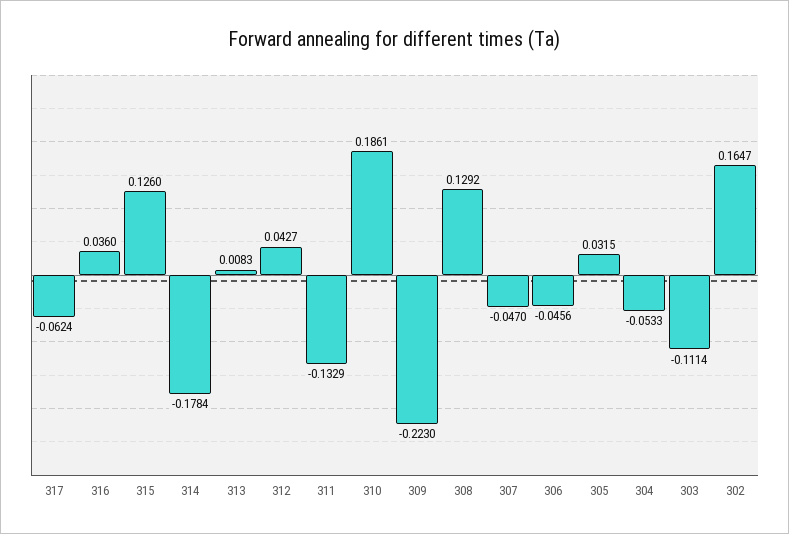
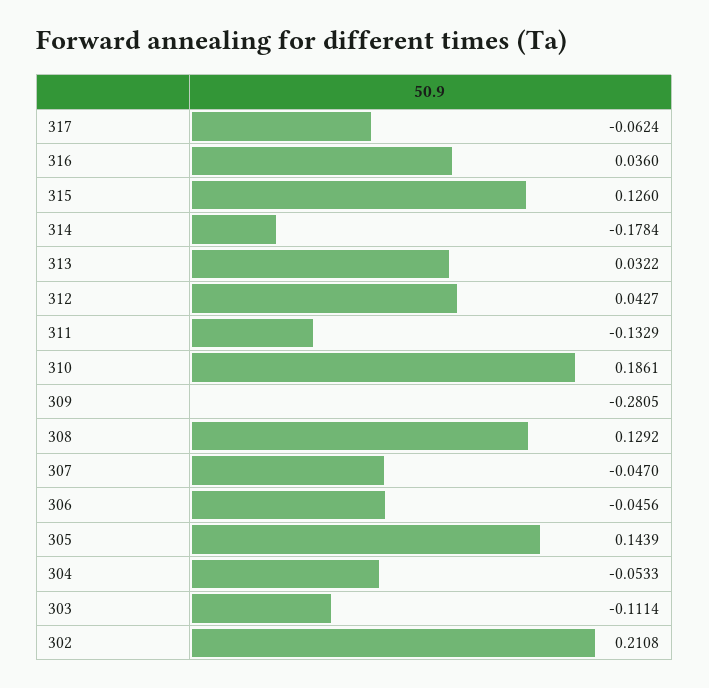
313: 0.0083 -> 0.0322
309: -0.223 -> -0.2805
305: 0.0315 -> 0.1439
302: 0.1647 -> 0.2108

